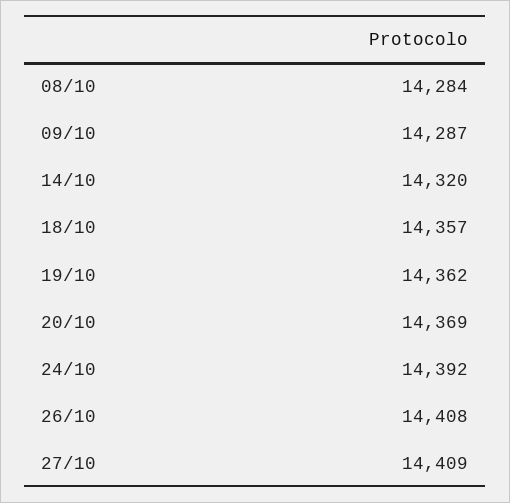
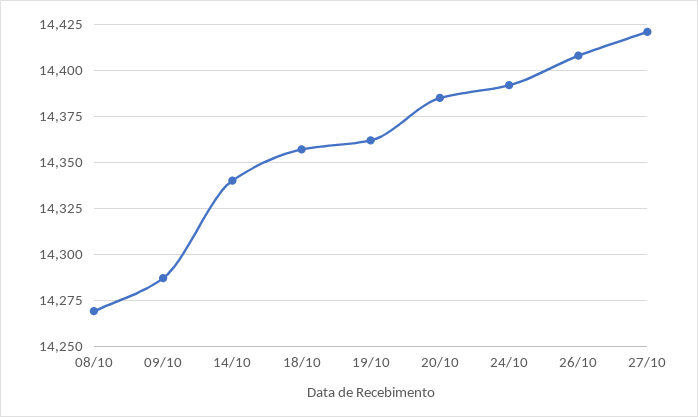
08/10: 14284 -> 14270
14/10: 14320 -> 14340
20/10: 14369 -> 14385
27/10: 14409 -> 14420

